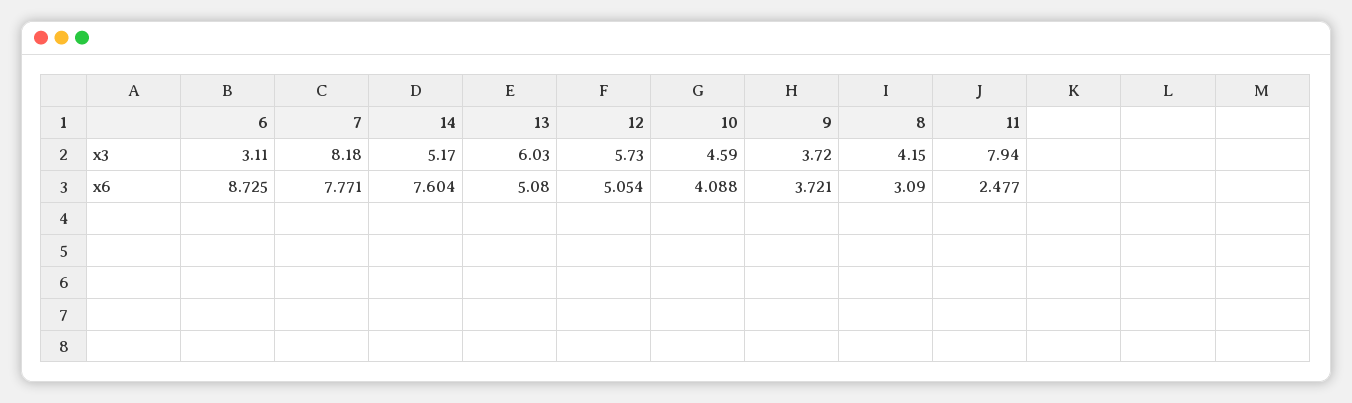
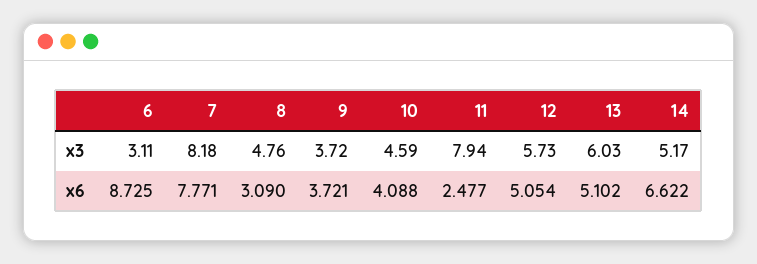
8, x3: 4.15 -> 4.76
14, x6: 7.604 -> 6.622
13, x6: 5.08 -> 5.102

